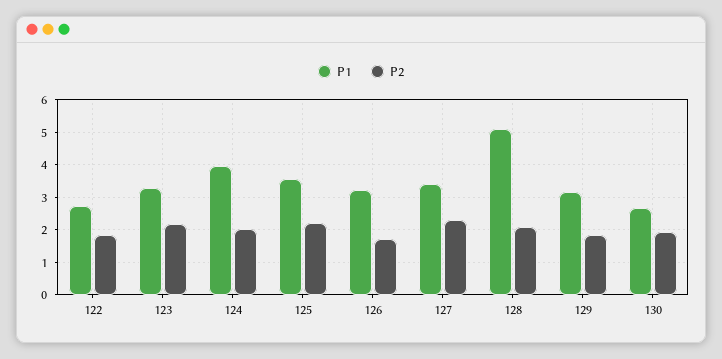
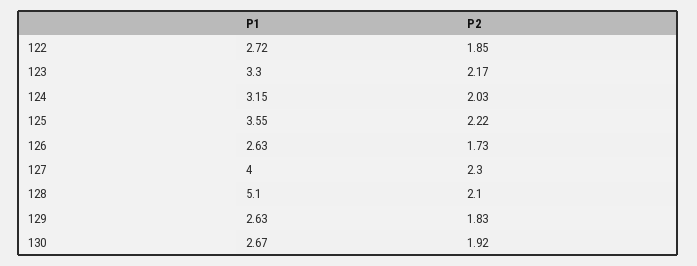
P1, 124: 4 -> 3.15
P1, 126: 3.2 -> 2.63
P1, 127: 3.4 -> 4
P1, 129: 3.2 -> 2.63

